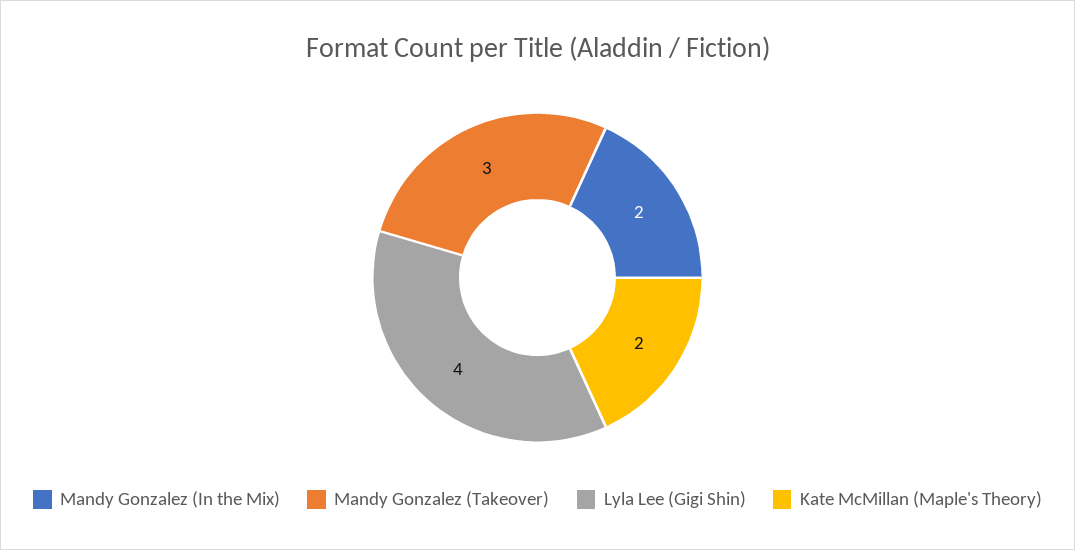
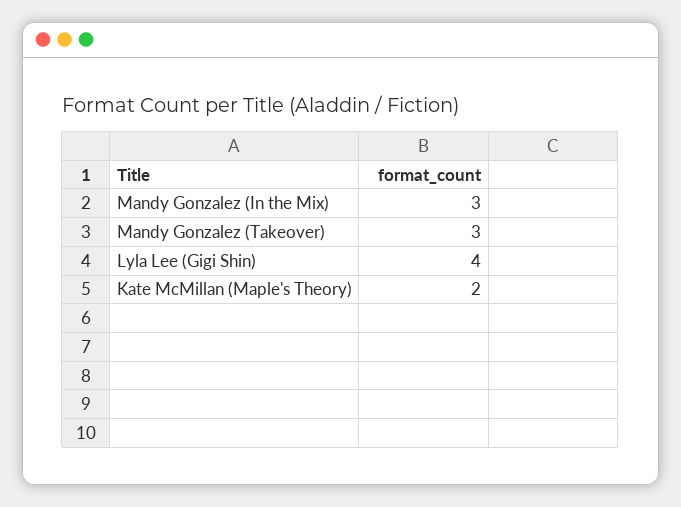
Mandy Gonzalez (In the Mix): 2 -> 3

